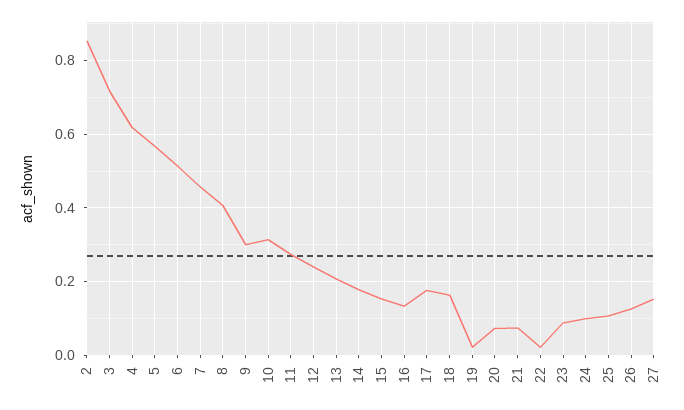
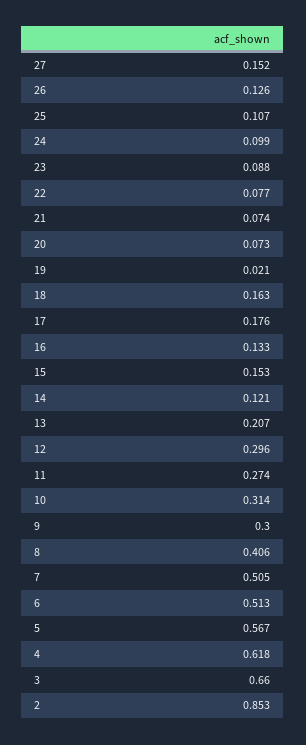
3: 0.72 -> 0.66
7: 0.46 -> 0.505
12: 0.24 -> 0.296
14: 0.18 -> 0.121
22: 0.02 -> 0.077

